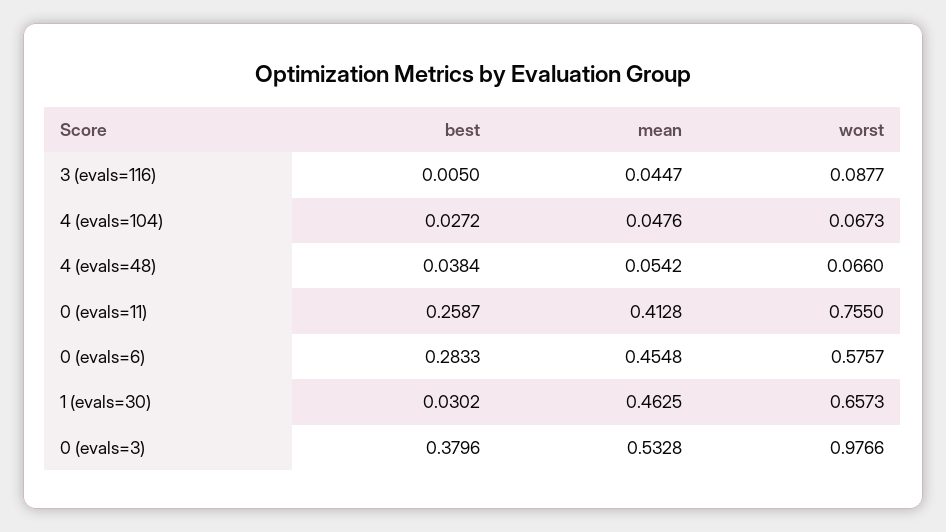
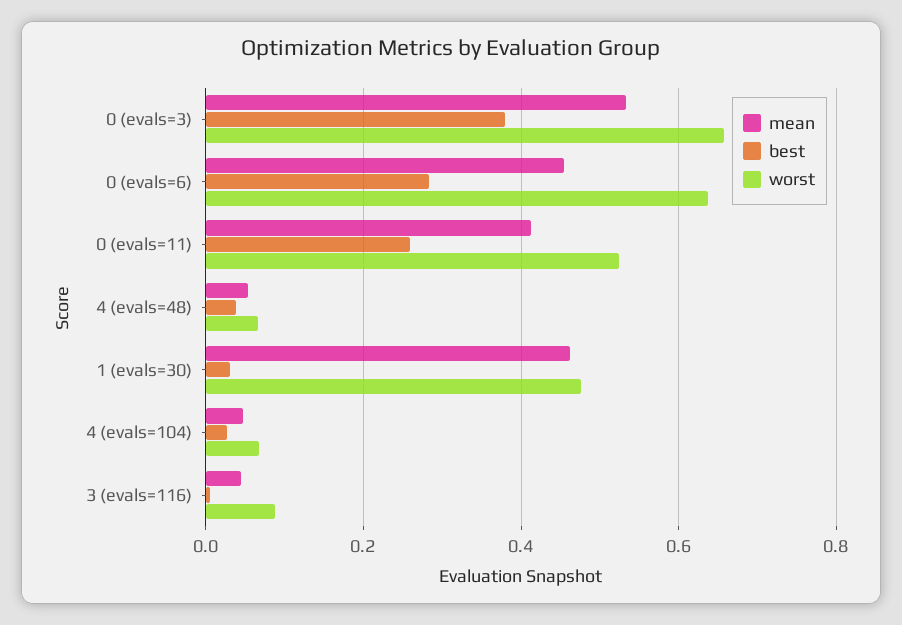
worst, 0 (evals=11): 0.755 -> 0.52
worst, 0 (evals=6): 0.5757 -> 0.64
worst, 1 (evals=30): 0.6573 -> 0.48
worst, 0 (evals=3): 0.9766 -> 0.66

